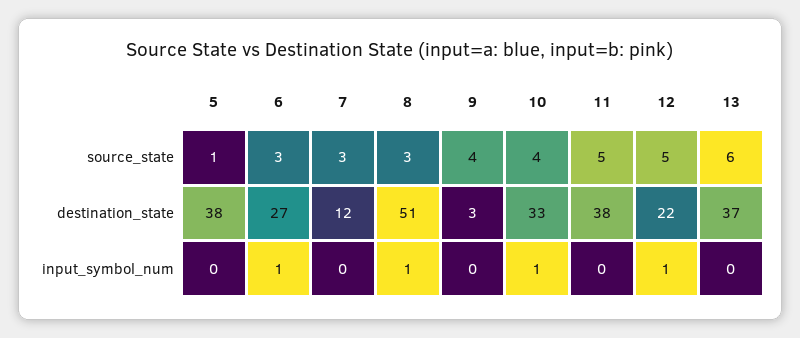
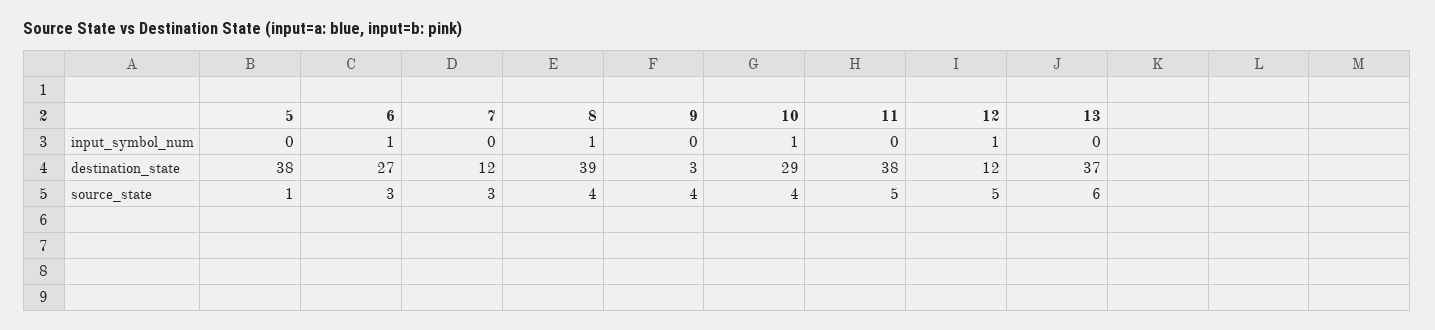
8, source_state: 3 -> 4
8, destination_state: 51 -> 39
10, destination_state: 33 -> 29
12, destination_state: 22 -> 12

